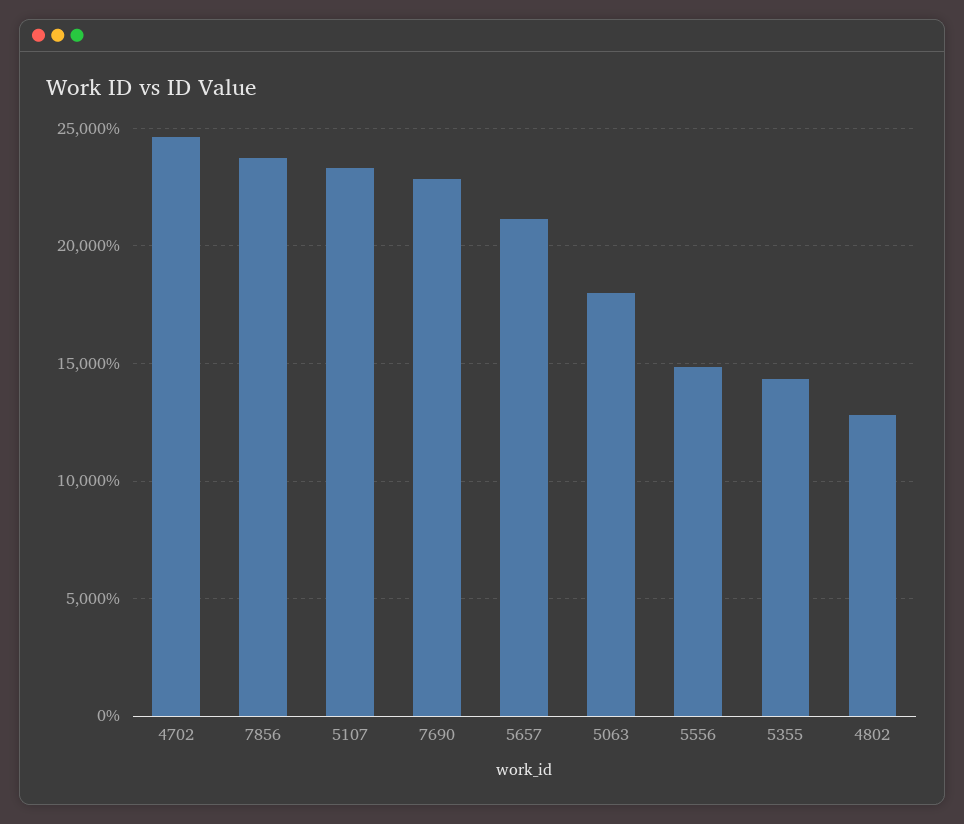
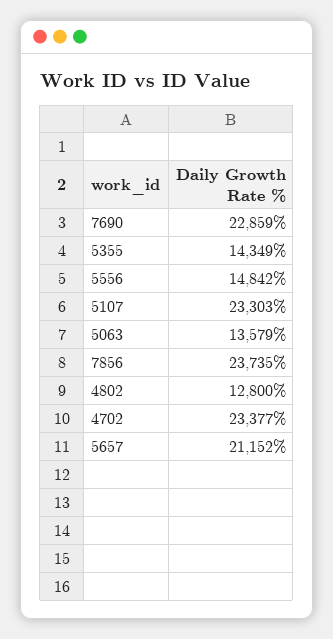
4702: 24500 -> 23377
5063: 18000 -> 13579

